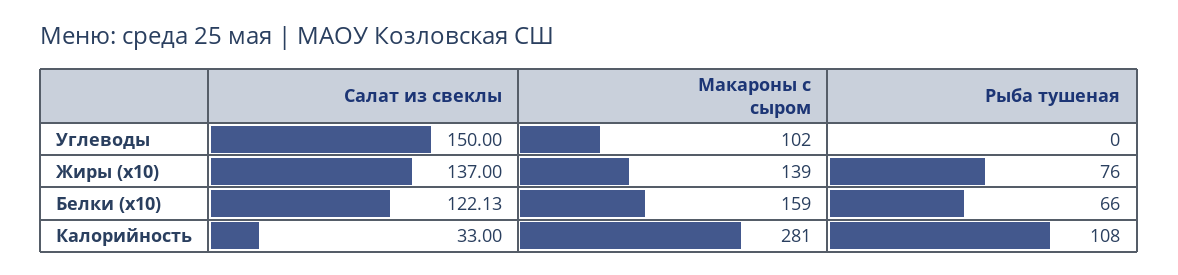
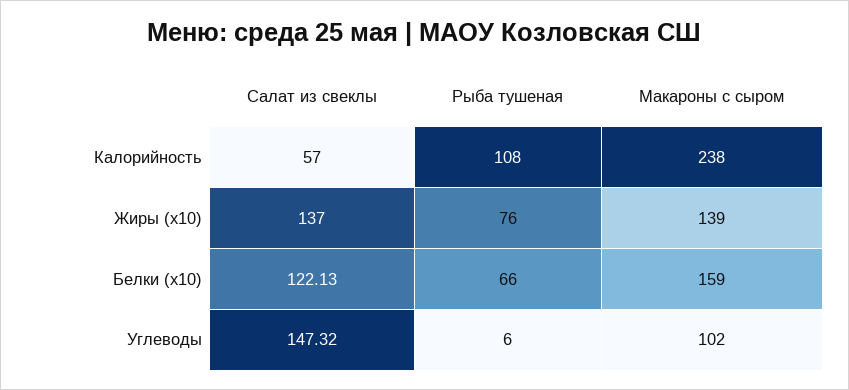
Салат из свеклы, Углеводы: 150 -> 147.32
Рыба тушеная, Углеводы: 0 -> 6
Салат из свеклы, Калорийность: 33 -> 57
Макароны с сыром, Калорийность: 281 -> 238

